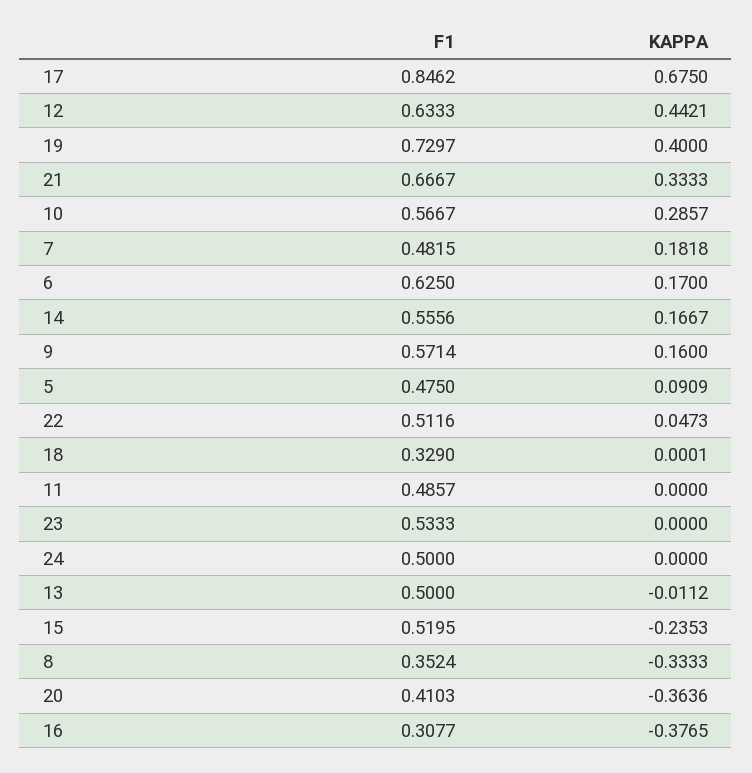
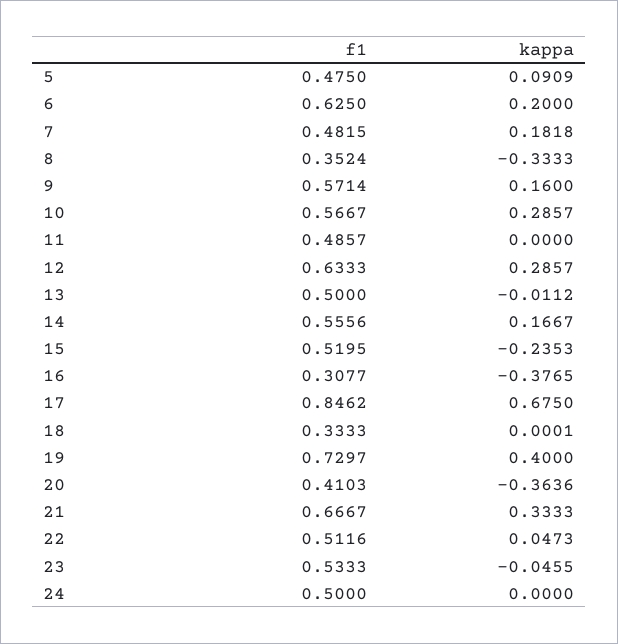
KAPPA, 12: 0.4421 -> 0.2857
KAPPA, 6: 0.17 -> 0.2
F1, 18: 0.329 -> 0.3333
KAPPA, 23: 0 -> -0.0455

